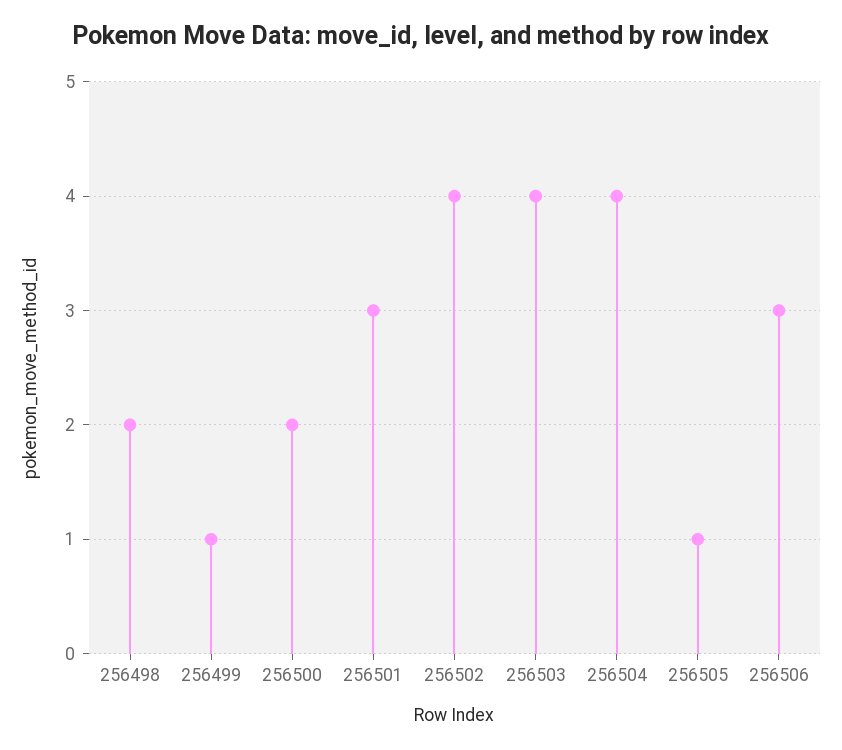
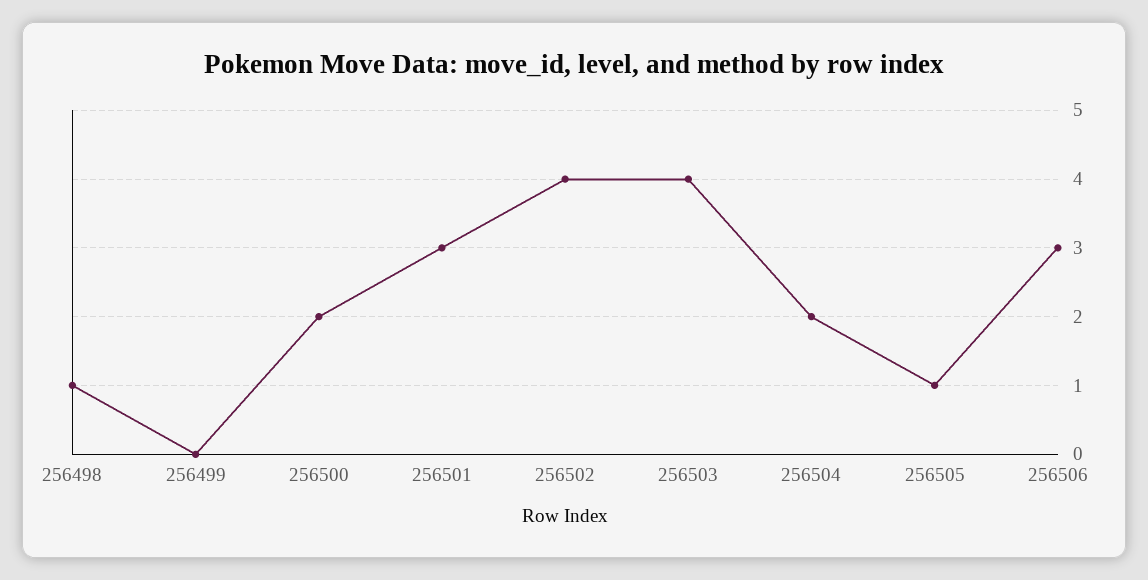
256498: 2 -> 1
256499: 1 -> 0
256504: 4 -> 2

